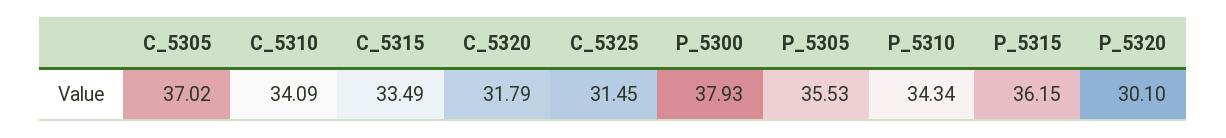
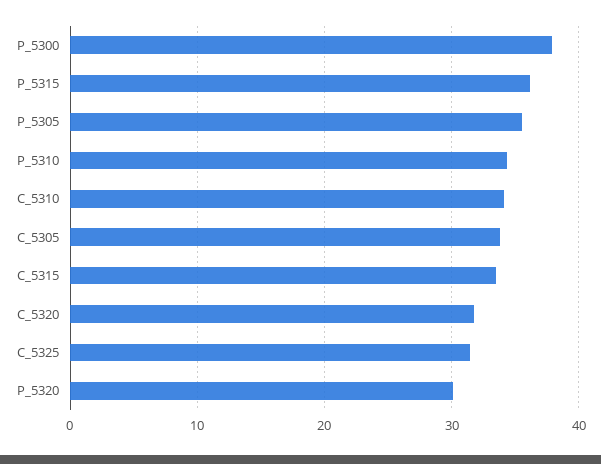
C_5305: 37.02 -> 34

